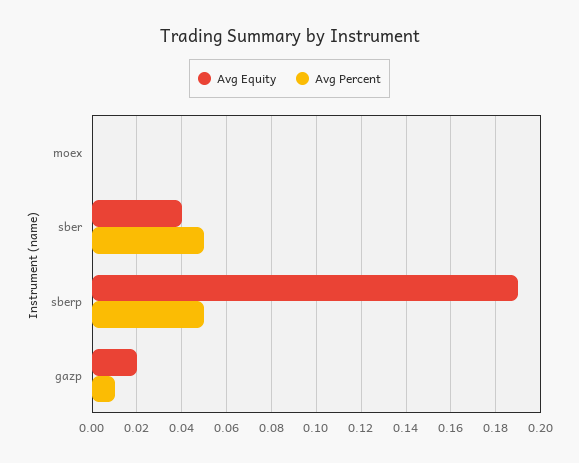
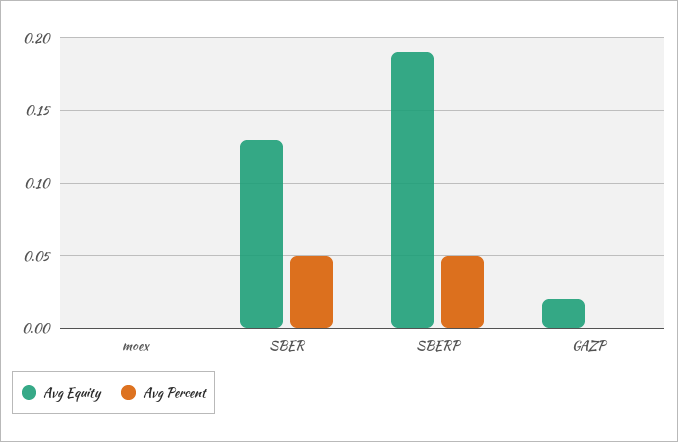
Avg Equity, sber: 0.04 -> 0.13
Avg Percent, gazp: 0.01 -> 0

